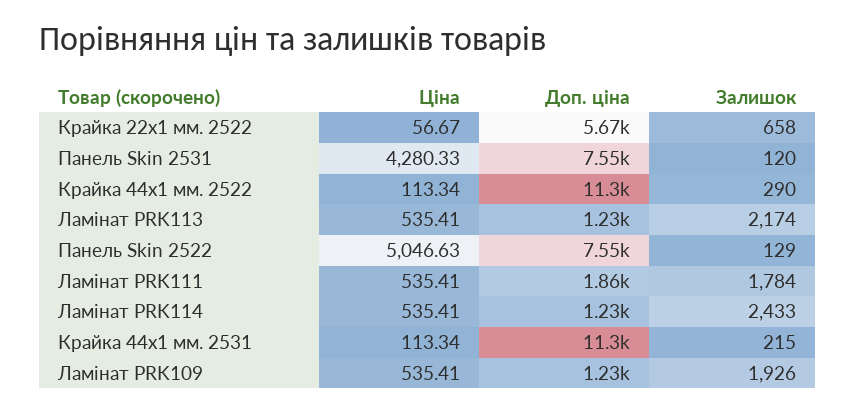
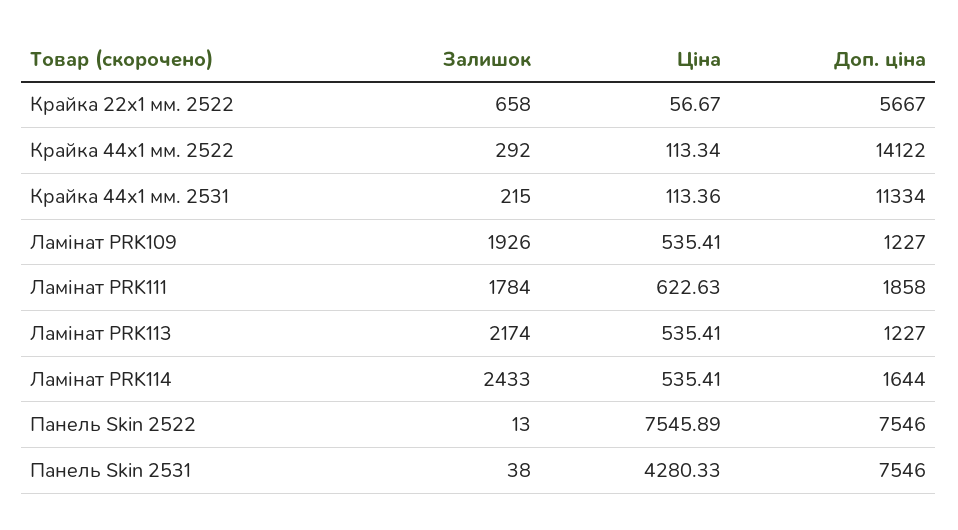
Залишок, Панель Skin 2531: 120 -> 38
Доп. ціна, Крайка 44x1 мм. 2522: 11300 -> 14122
Залишок, Крайка 44x1 мм. 2522: 290 -> 292
Ціна, Панель Skin 2522: 5046.63 -> 7545.89
Залишок, Панель Skin 2522: 129 -> 13
Ціна, Ламінат PRK111: 535.41 -> 622.63
Доп. ціна, Ламінат PRK114: 1230 -> 1644
Ціна, Крайка 44x1 мм. 2531: 113.34 -> 113.36

